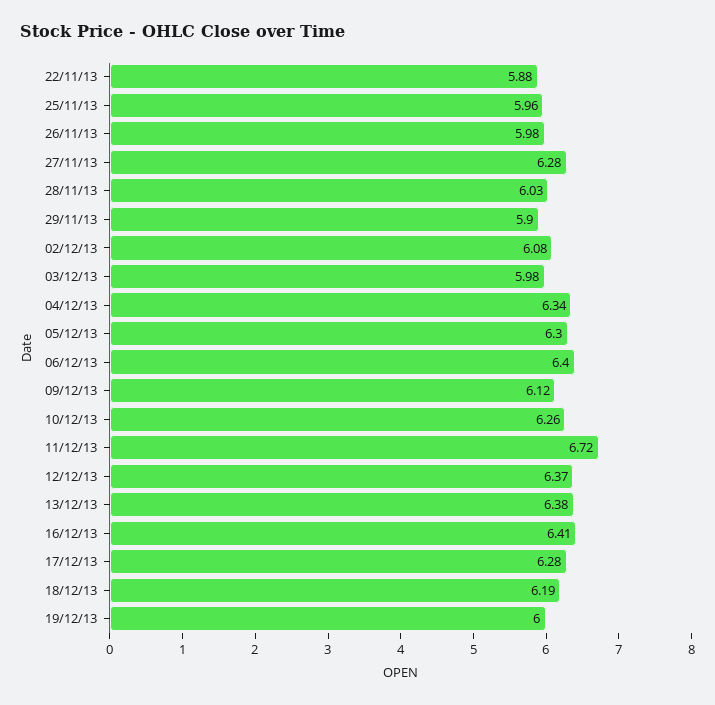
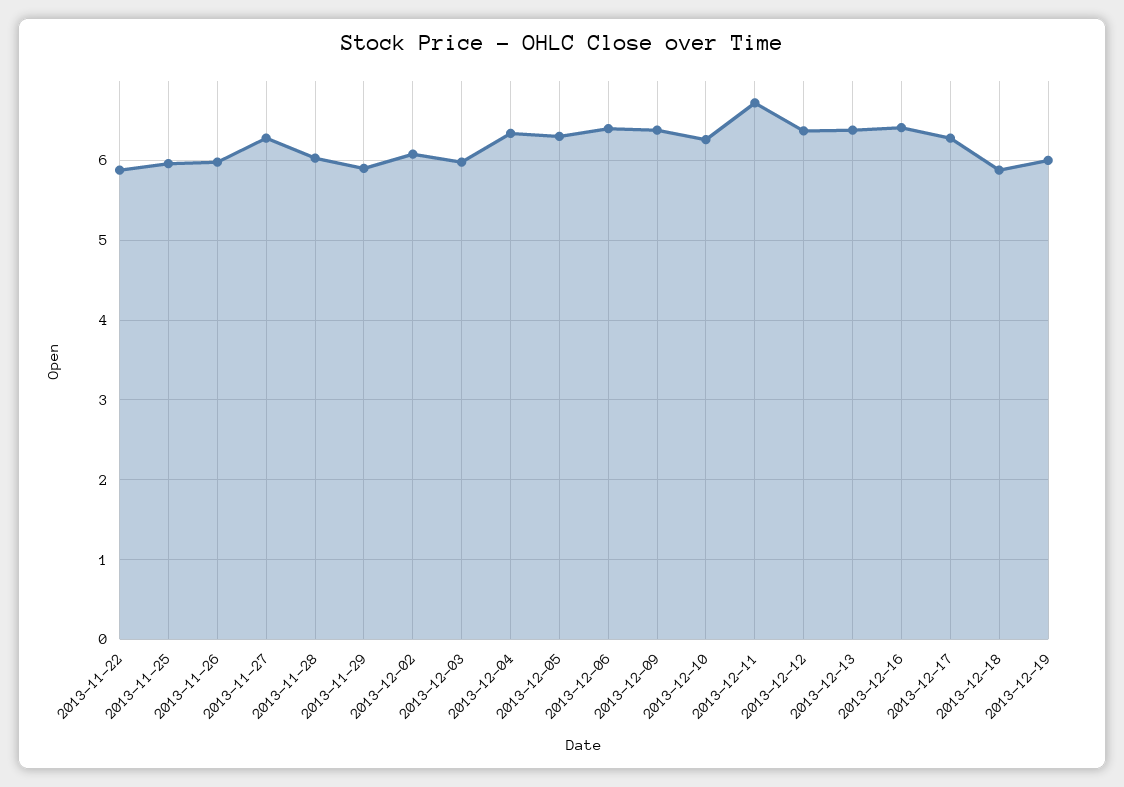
09/12/13: 6.12 -> 6.4
18/12/13: 6.19 -> 5.9

